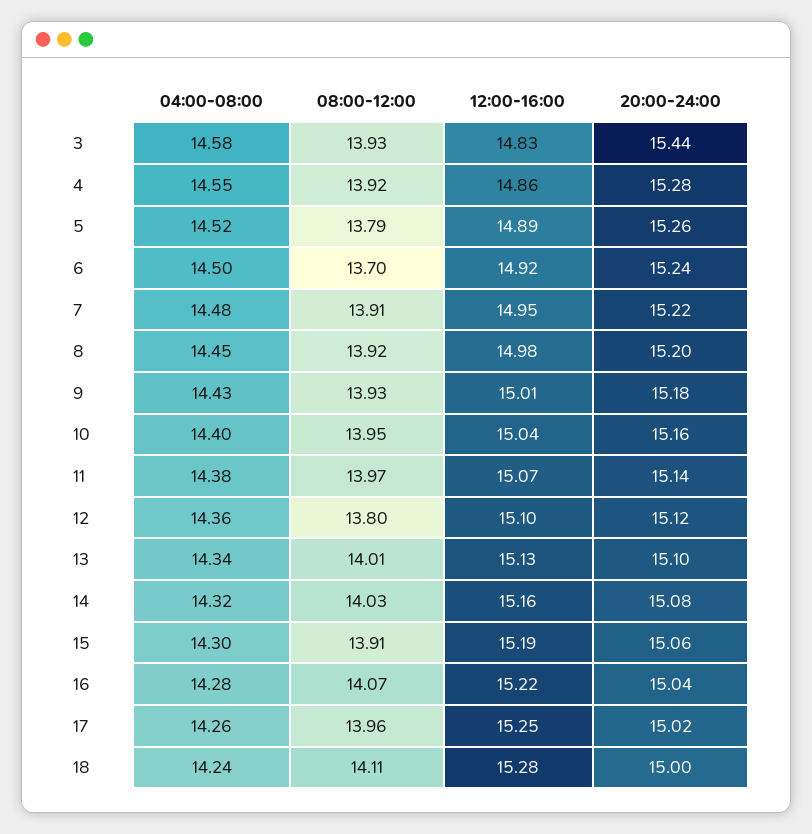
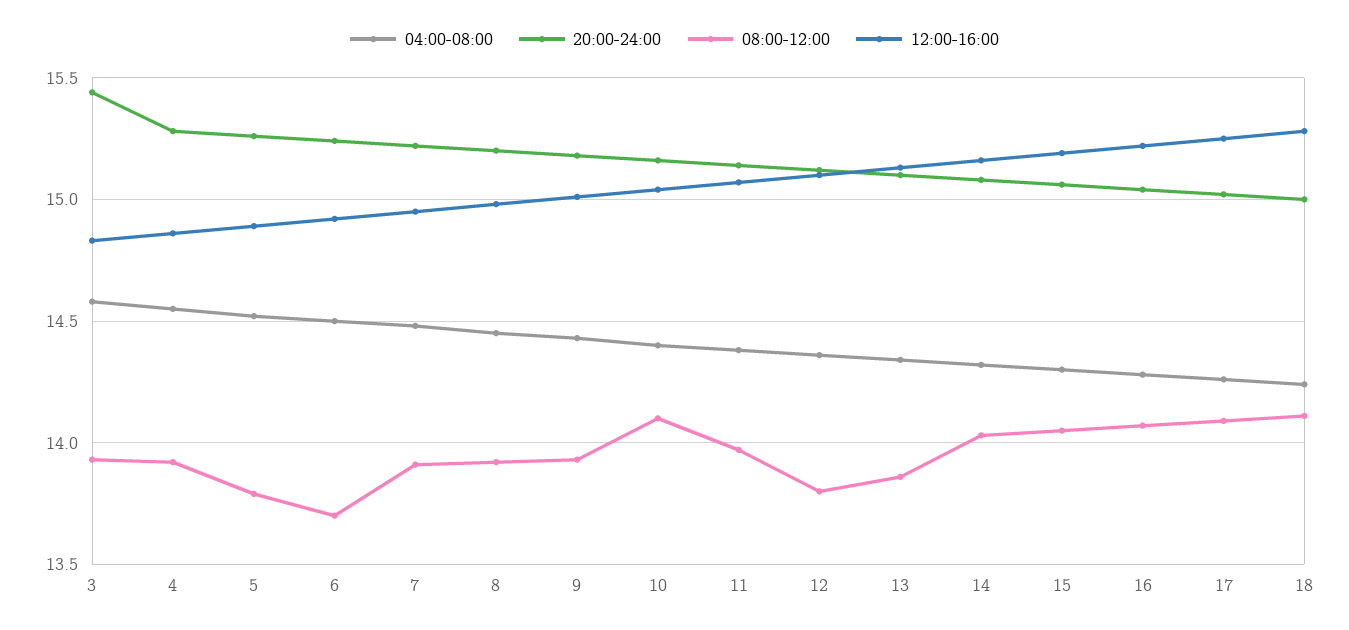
08:00-12:00, 10: 13.95 -> 14.1
08:00-12:00, 13: 14.01 -> 13.85
08:00-12:00, 15: 13.91 -> 14.05
08:00-12:00, 17: 13.96 -> 14.1

